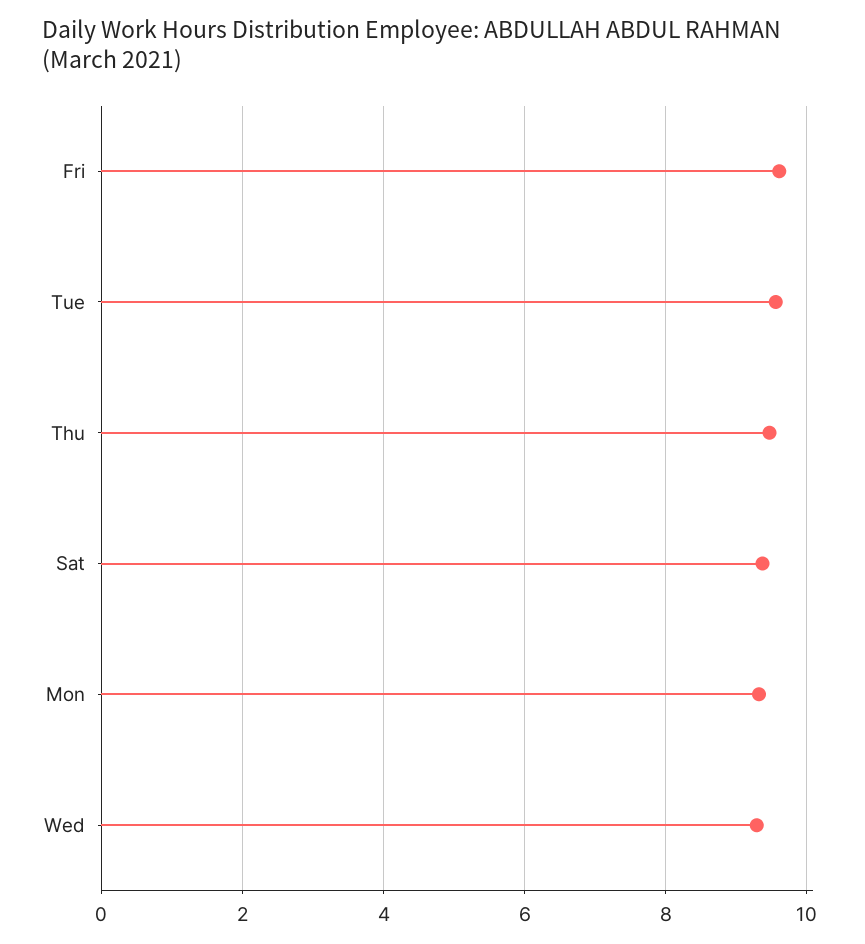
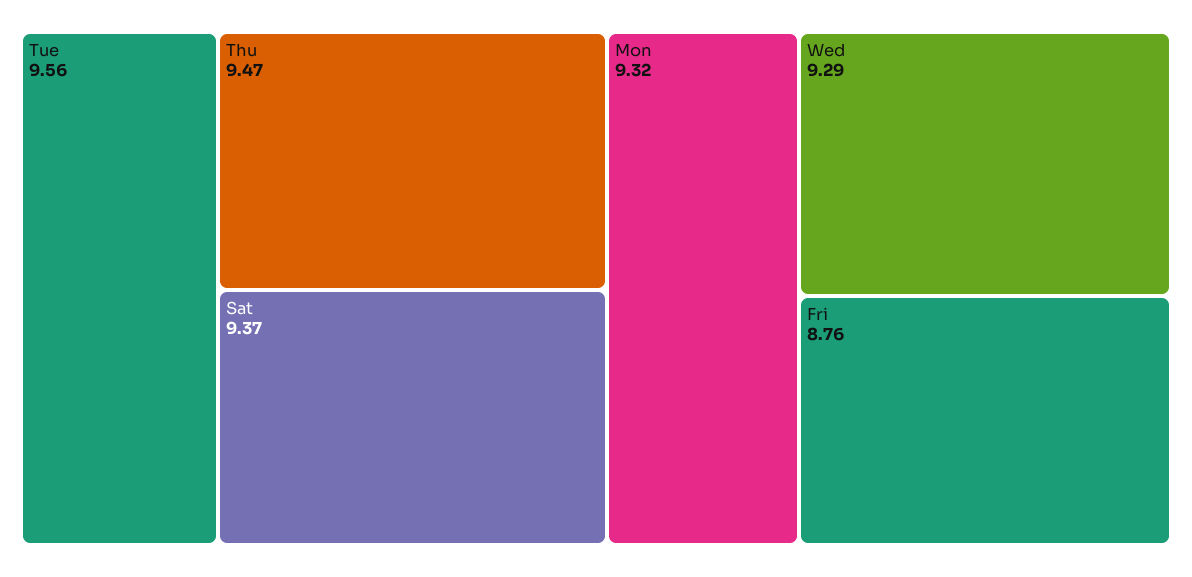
Fri: 9.6 -> 8.76

